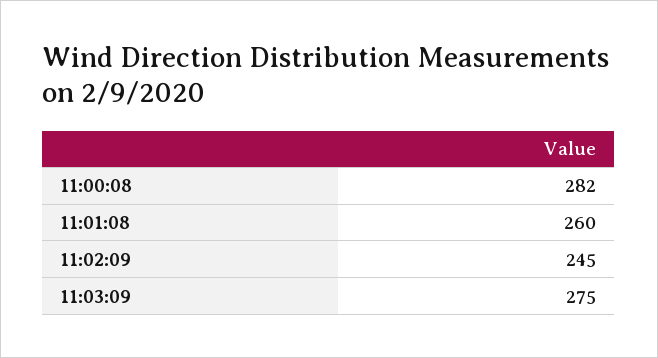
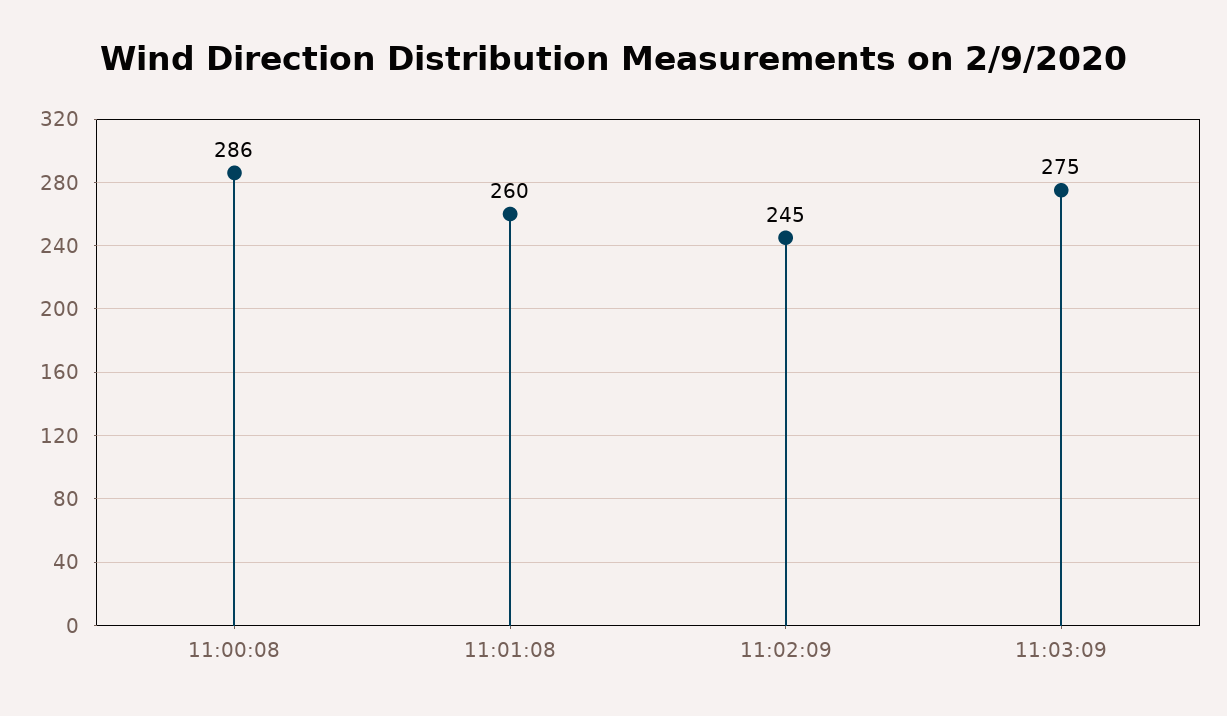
11:00:08: 282 -> 286

